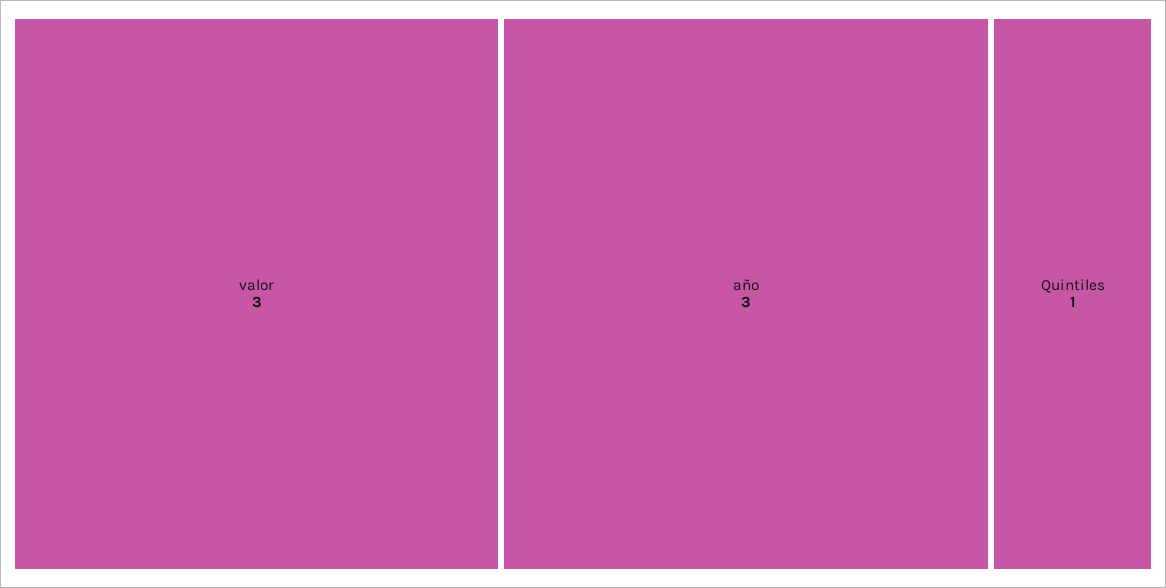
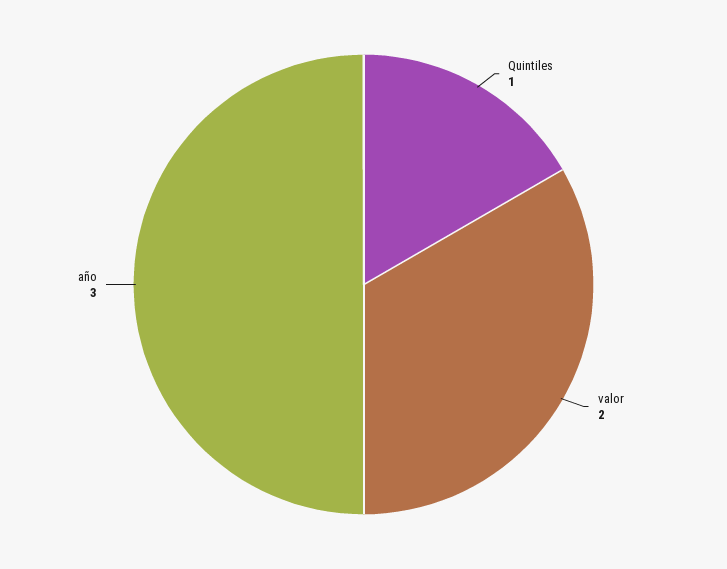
valor: 3 -> 2

